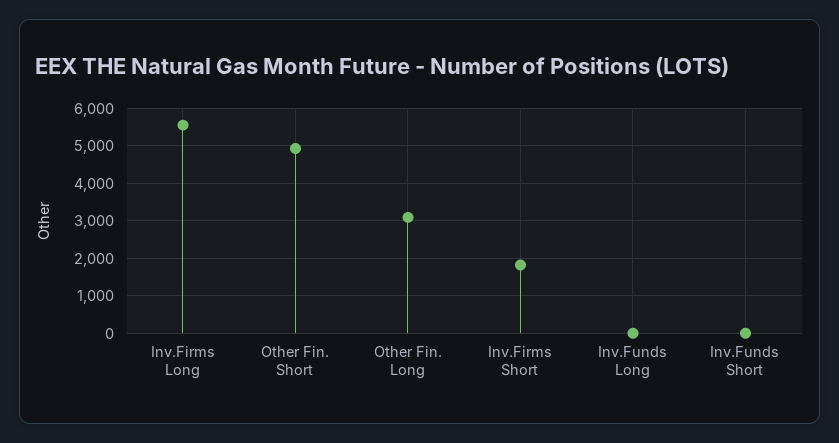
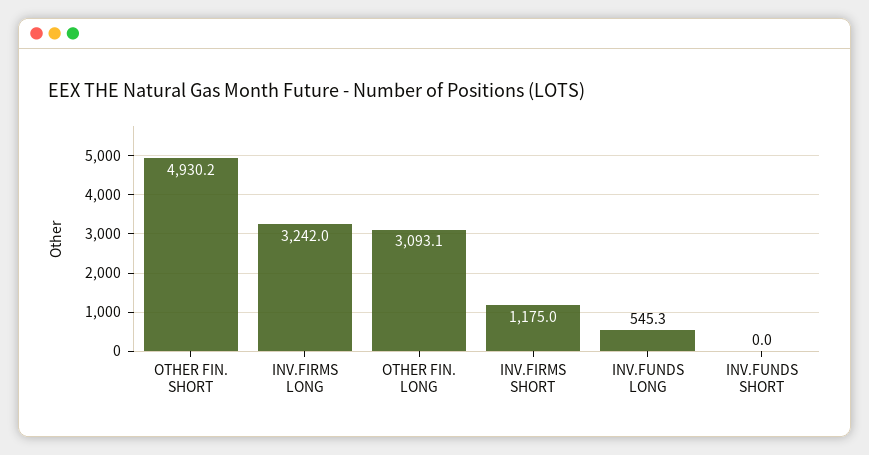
Inv.Firms Long: 5600 -> 3242
Inv.Firms Short: 1800 -> 1175
Inv.Funds Long: 0 -> 545.3

